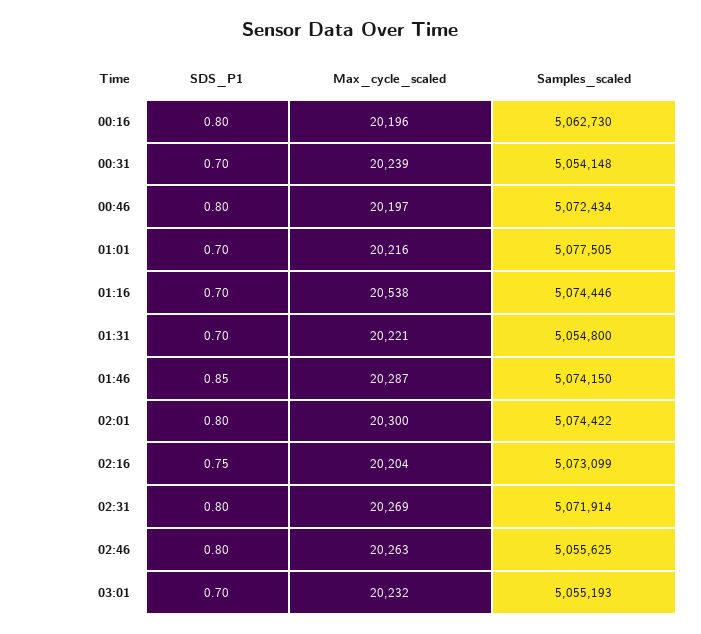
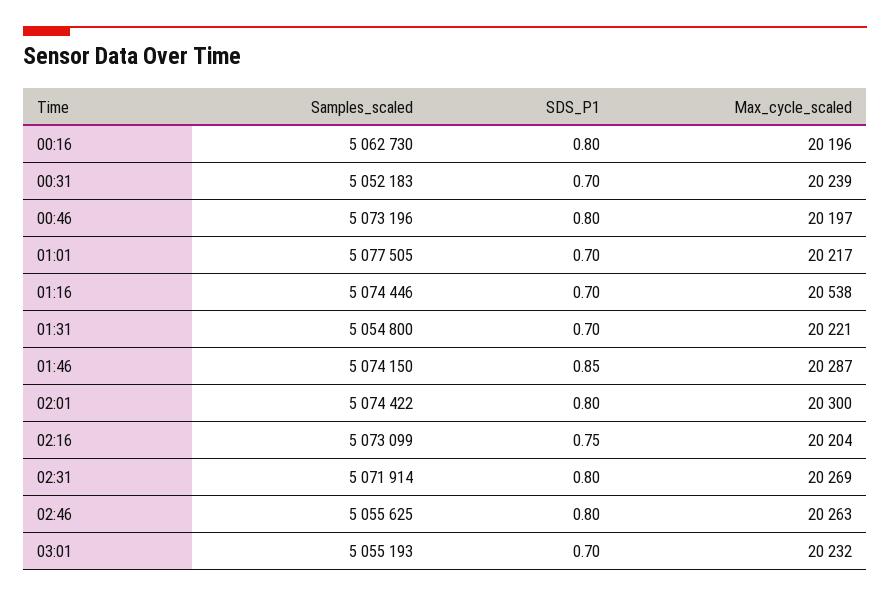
Samples_scaled, 00:31: 5054148 -> 5052183
Samples_scaled, 00:46: 5072434 -> 5073196
Max_cycle_scaled, 01:01: 20216 -> 20217

